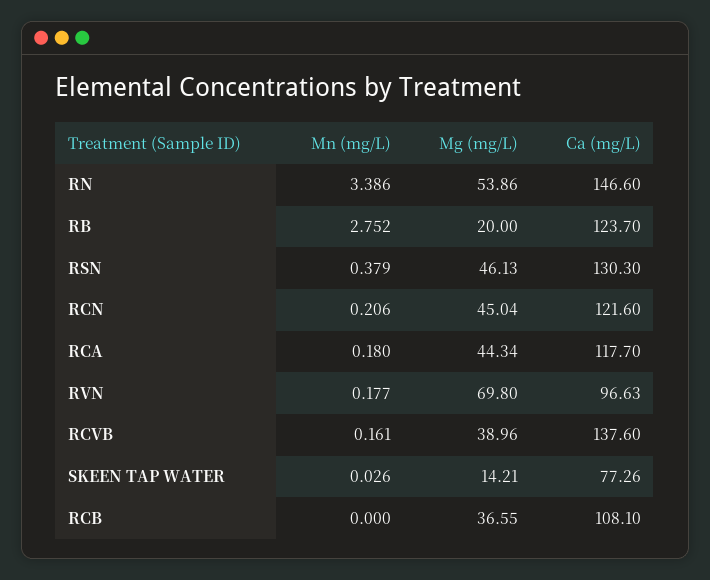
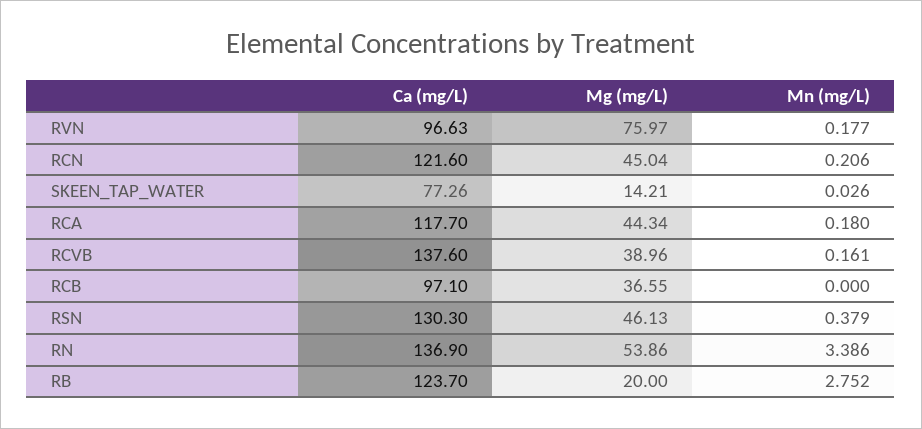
Ca (mg/L), RN: 146.6 -> 136.9
Mg (mg/L), RVN: 69.8 -> 75.97
Ca (mg/L), RCB: 108.1 -> 97.1

